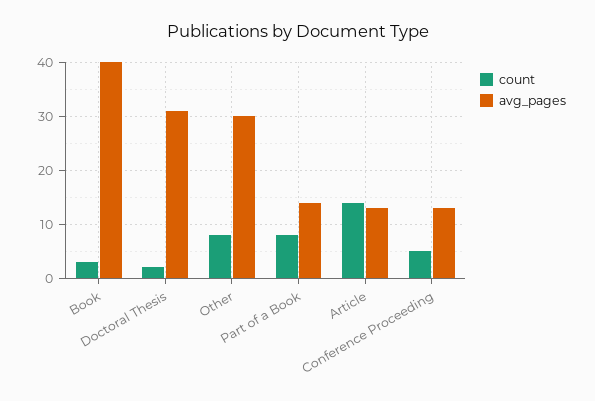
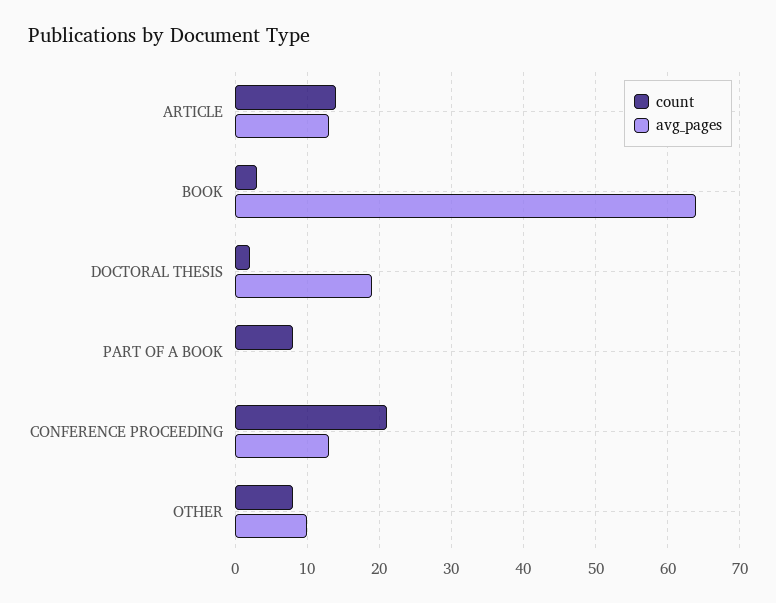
avg_pages, Book: 40 -> 64
avg_pages, Doctoral Thesis: 30 -> 19
avg_pages, Other: 30 -> 10
avg_pages, Part of a Book: 15 -> 0
count, Conference Proceeding: 5 -> 21

